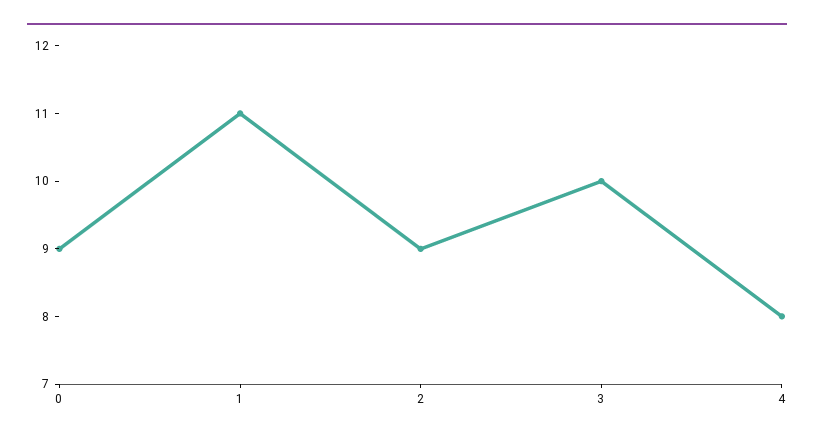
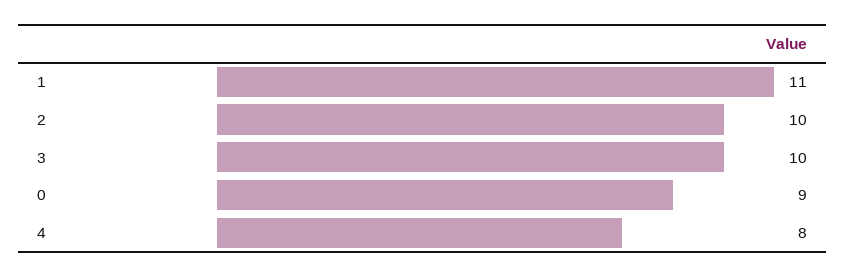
2: 9 -> 10

